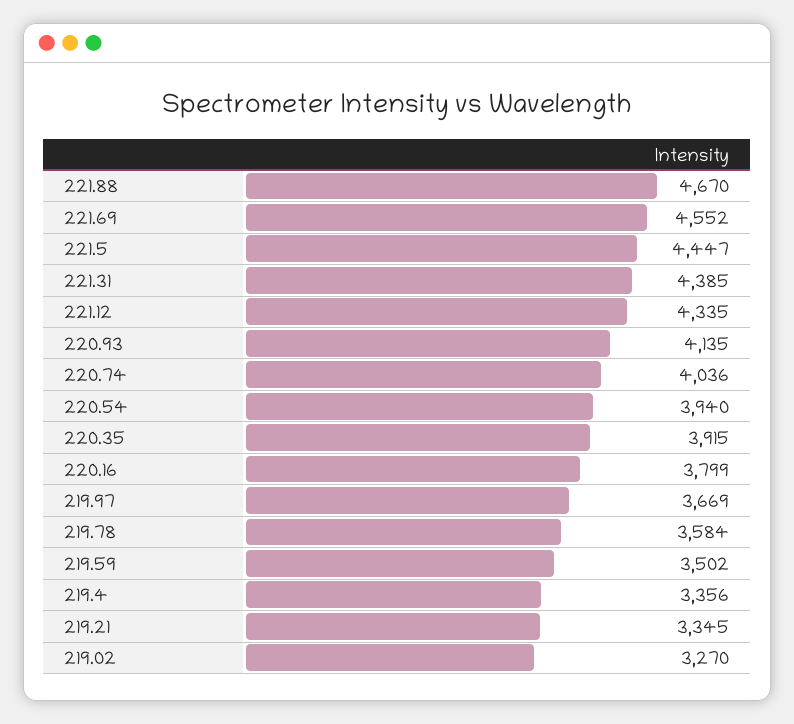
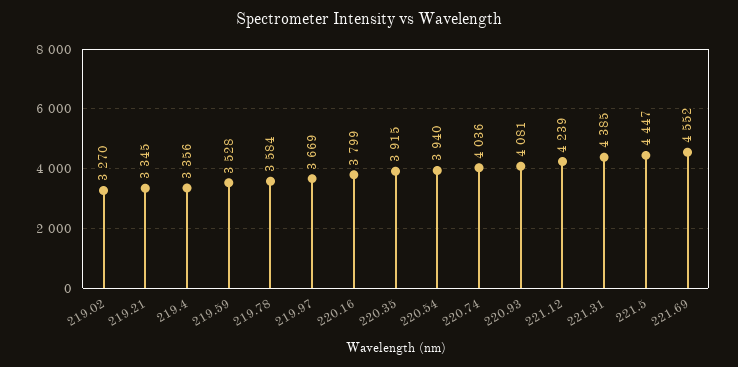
221.88: 4670 -> none
221.12: 4335 -> 4239
220.93: 4135 -> 4081
219.59: 3502 -> 3528

